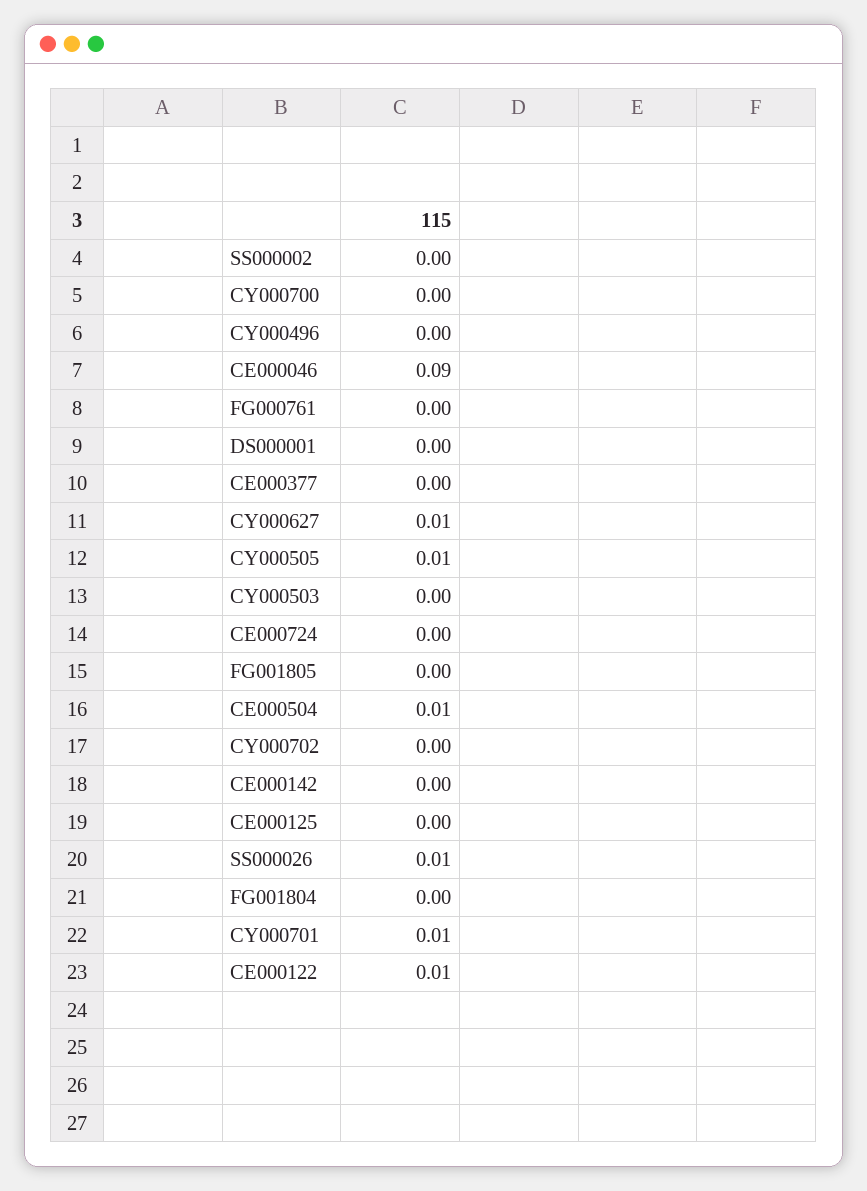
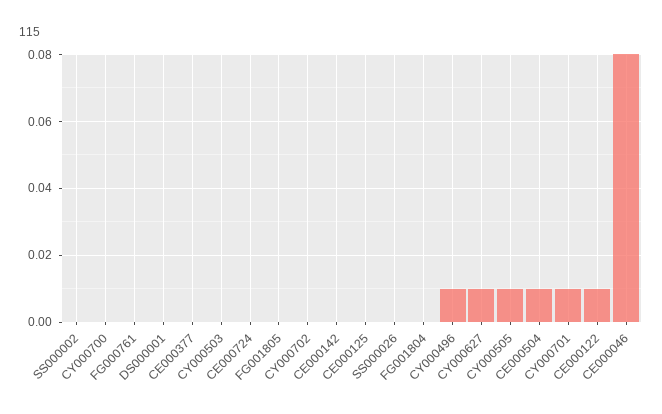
CY000496: 0 -> 0.01
CE000046: 0.09 -> 0.08
SS000026: 0.01 -> 0

